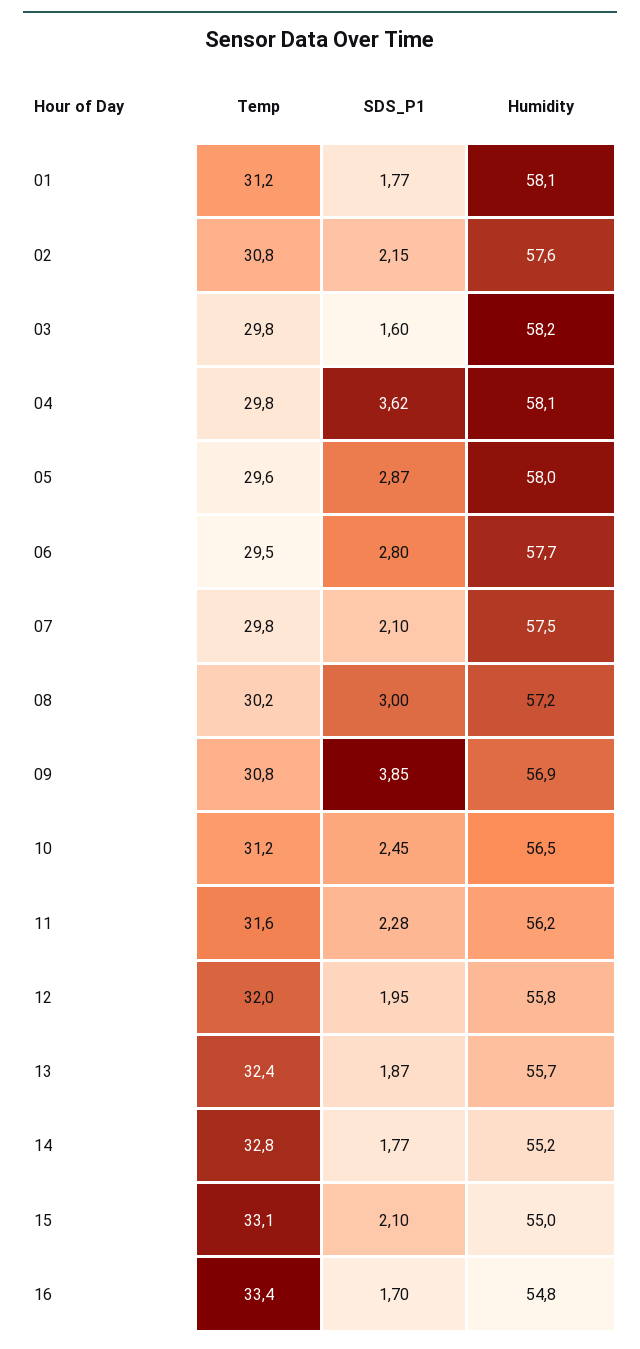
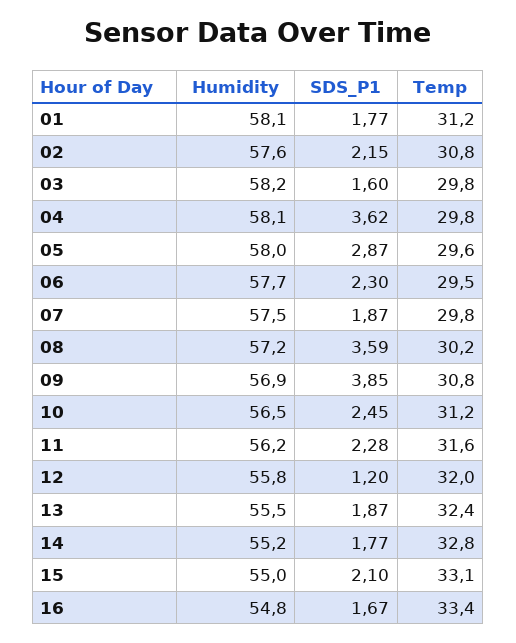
SDS_P1, 06: 2.8 -> 2.3
SDS_P1, 07: 2.1 -> 1.87
SDS_P1, 08: 3 -> 3.59
SDS_P1, 12: 1.95 -> 1.2
Humidity, 13: 55.7 -> 55.5
SDS_P1, 16: 1.7 -> 1.67

